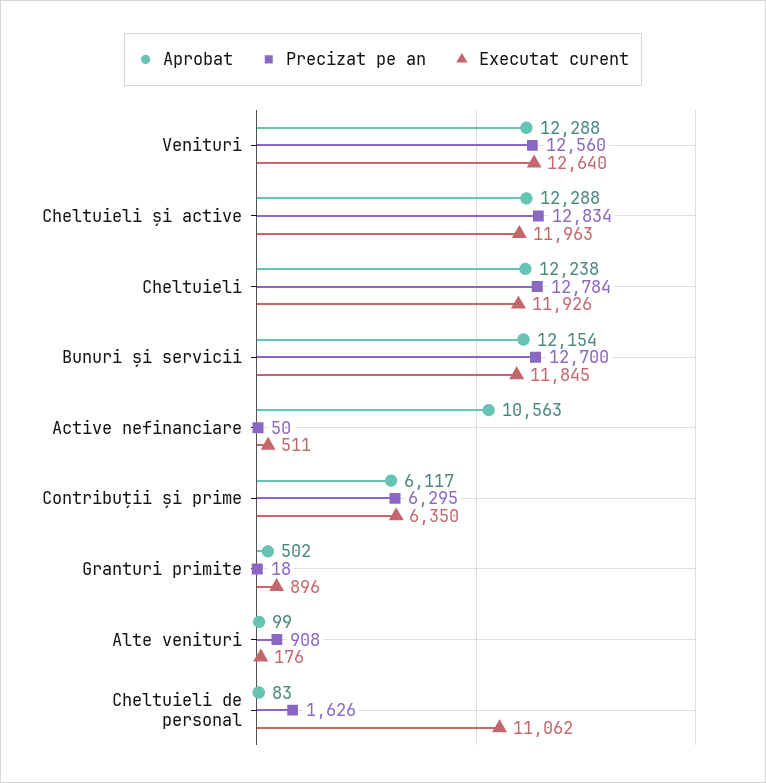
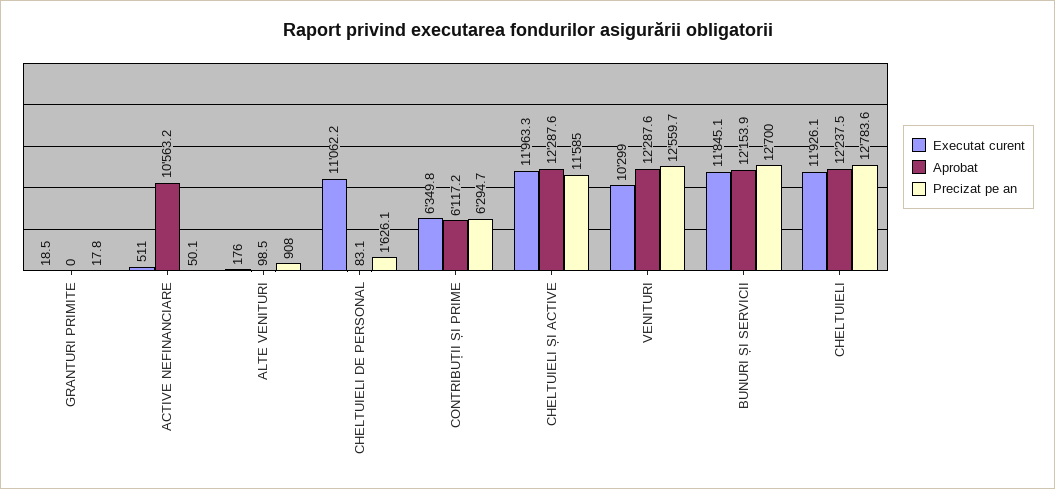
Executat curent, Venituri: 12640 -> 10299
Precizat pe an, Cheltuieli și active: 12834 -> 11585
Aprobat, Granturi primite: 502 -> 0
Executat curent, Granturi primite: 896 -> 18.5

